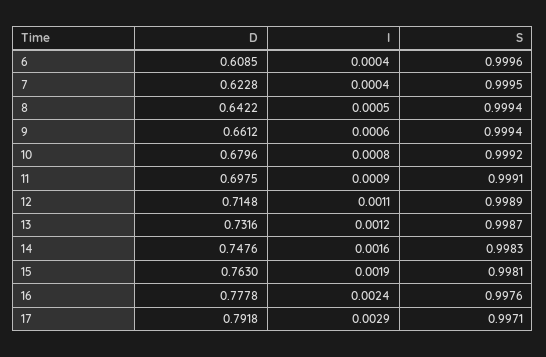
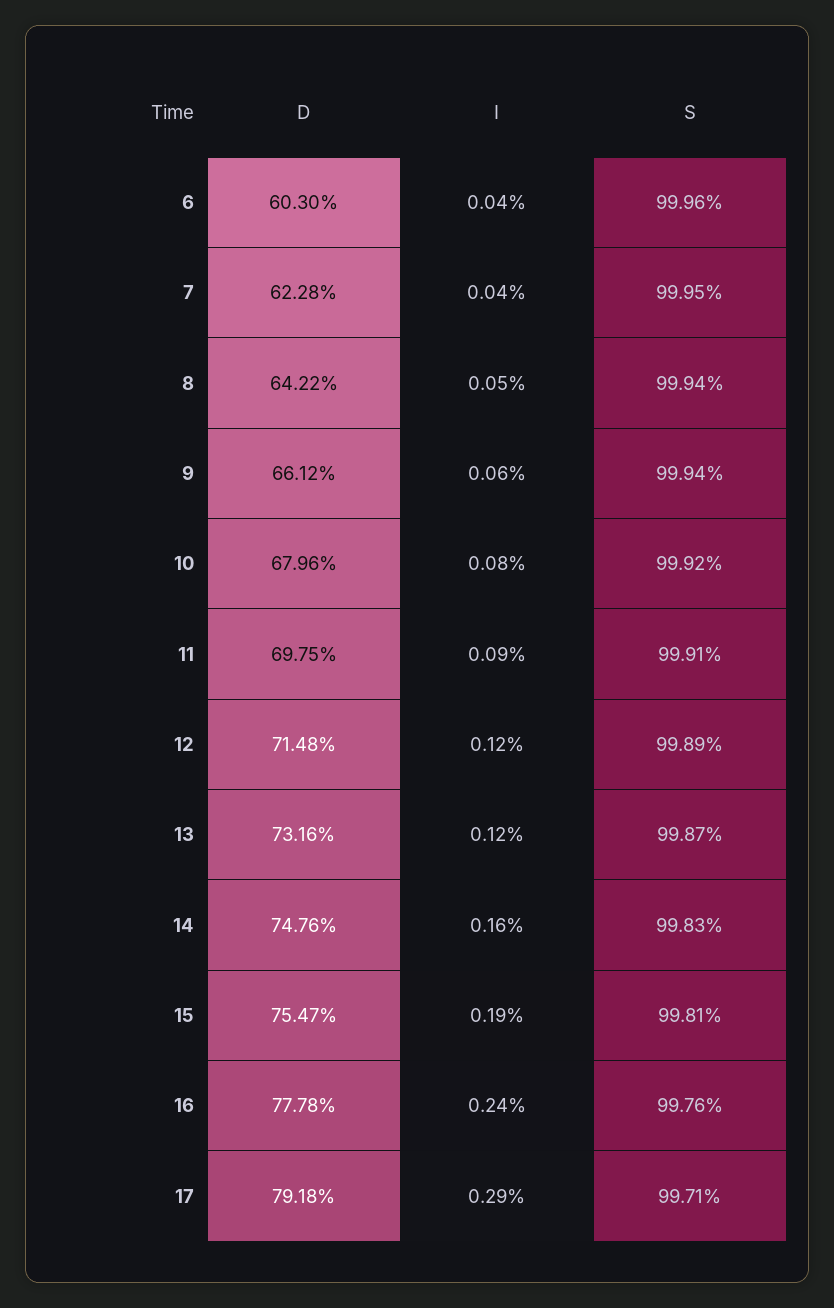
D, 6: 0.6085 -> 0.603
I, 12: 0.0011 -> 0.0012
D, 15: 0.763 -> 0.7547

